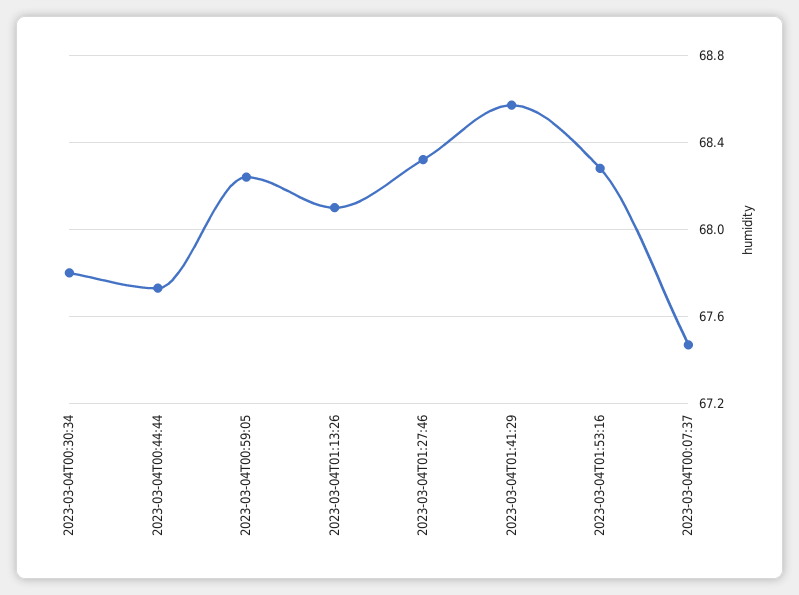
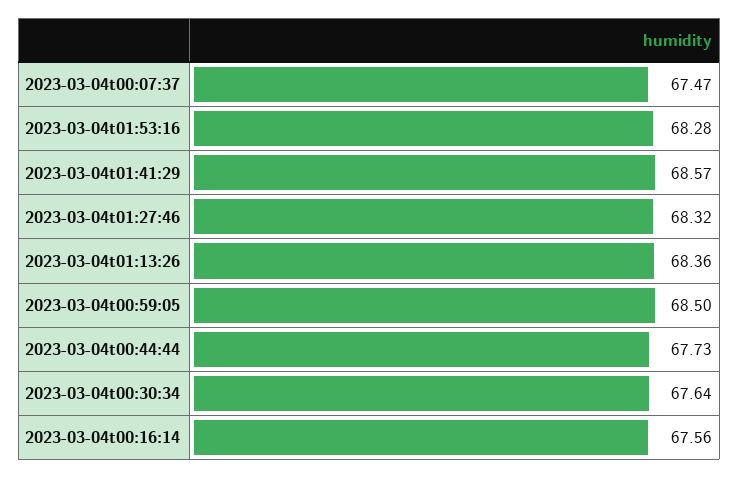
2023-03-04T00:30:34: 67.8 -> 67.64
2023-03-04T00:59:05: 68.25 -> 68.5
2023-03-04T01:13:26: 68.1 -> 68.36
2023-03-04t00:16:14: none -> 67.56

